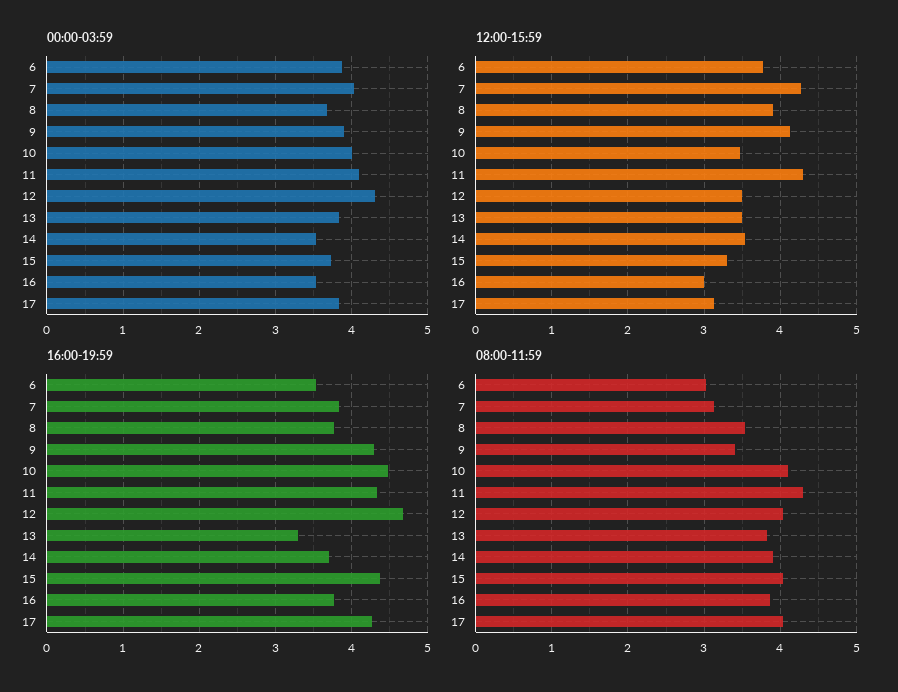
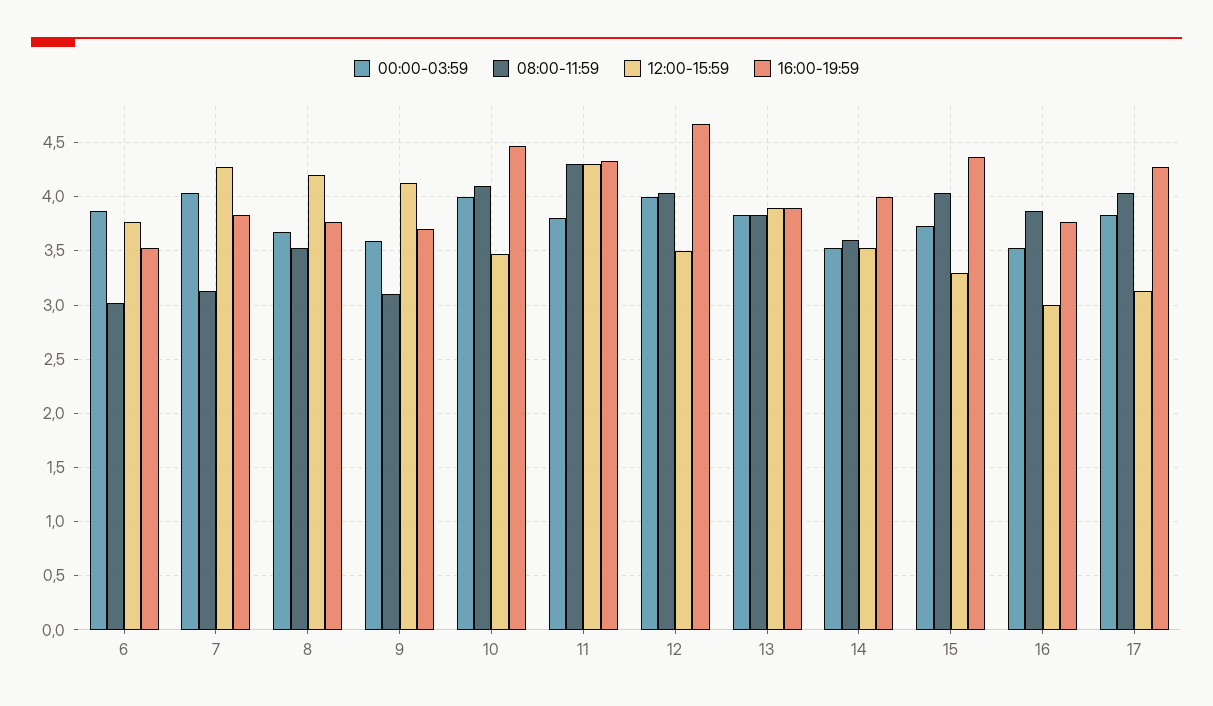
00:00-03:59, 9: 3.9 -> 3.6
00:00-03:59, 11: 4.1 -> 3.8
00:00-03:59, 12: 4.3 -> 4
12:00-15:59, 8: 3.9 -> 4.2
12:00-15:59, 13: 3.5 -> 3.9
16:00-19:59, 9: 4.3 -> 3.7
16:00-19:59, 13: 3.3 -> 3.9
16:00-19:59, 14: 3.7 -> 4
08:00-11:59, 9: 3.4 -> 3.1
08:00-11:59, 14: 3.9 -> 3.6

